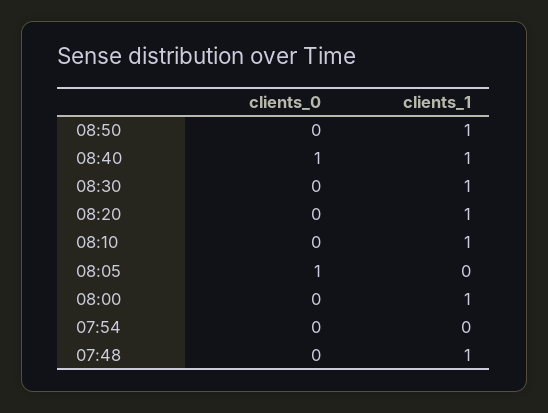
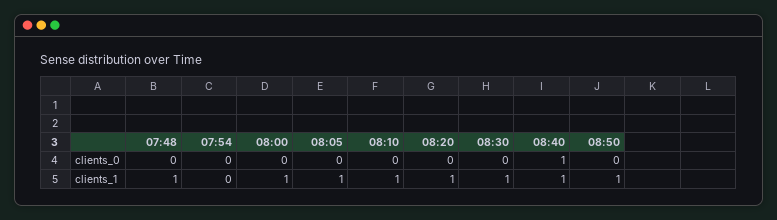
clients_0, 08:05: 1 -> 0
clients_1, 08:05: 0 -> 1

